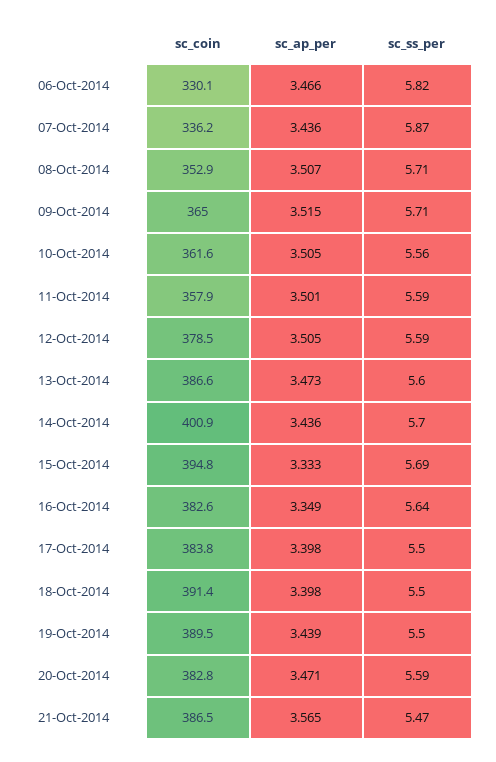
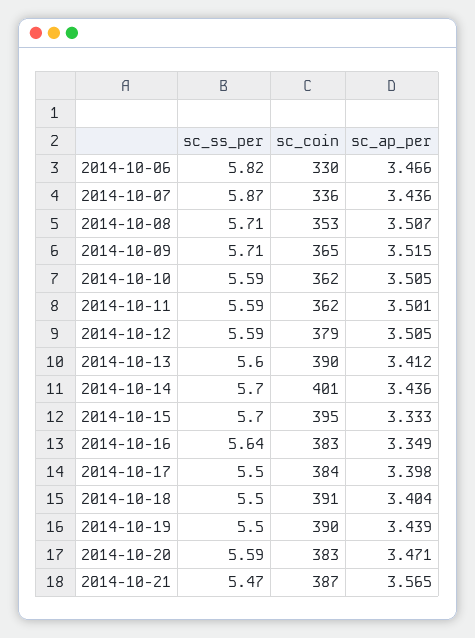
sc_ss_per, 10-Oct-2014: 5.56 -> 5.59
sc_coin, 11-Oct-2014: 357.9 -> 362
sc_coin, 13-Oct-2014: 386.6 -> 390
sc_ap_per, 13-Oct-2014: 3.473 -> 3.412
sc_ss_per, 15-Oct-2014: 5.69 -> 5.7
sc_ap_per, 18-Oct-2014: 3.398 -> 3.404

